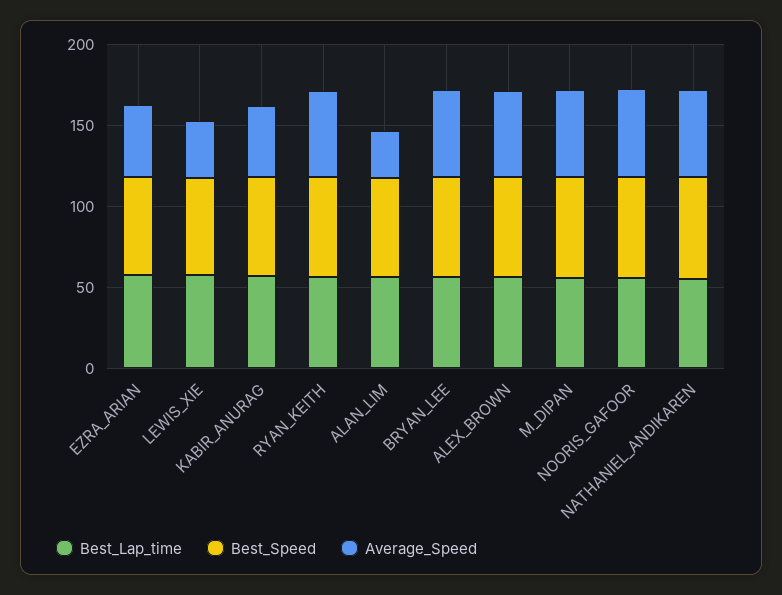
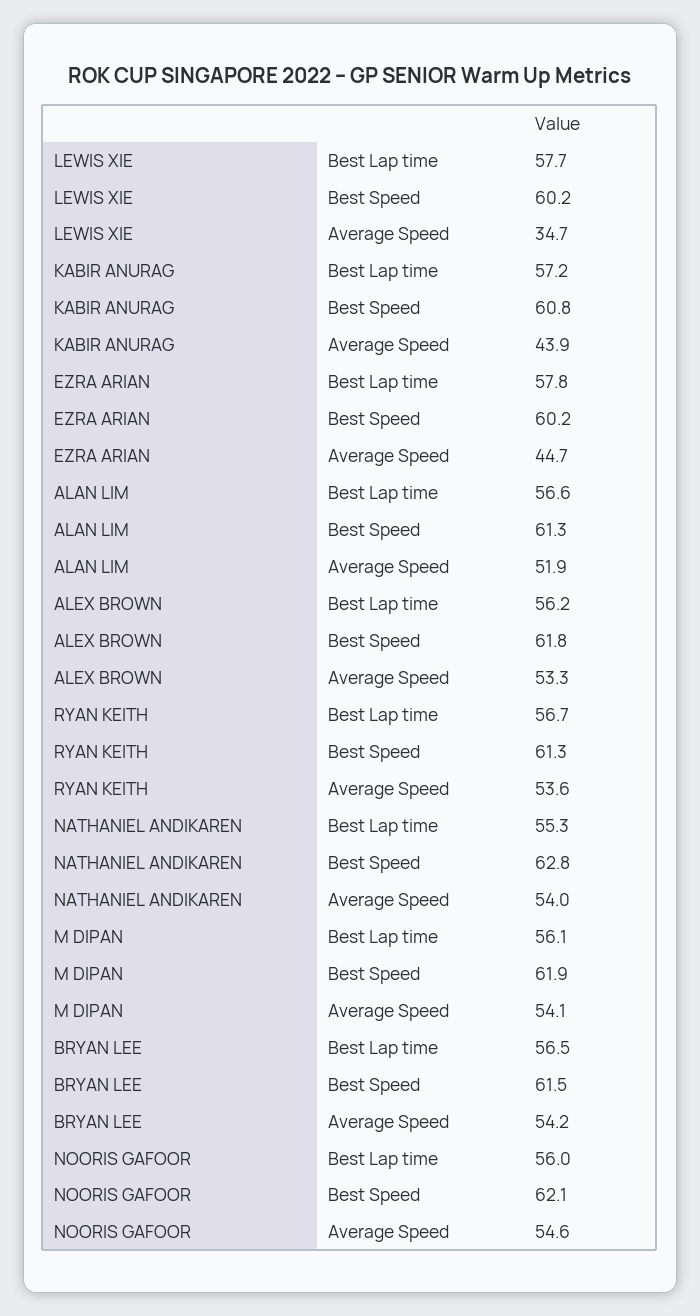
Average_Speed, ALAN_LIM: 30 -> 51.9

